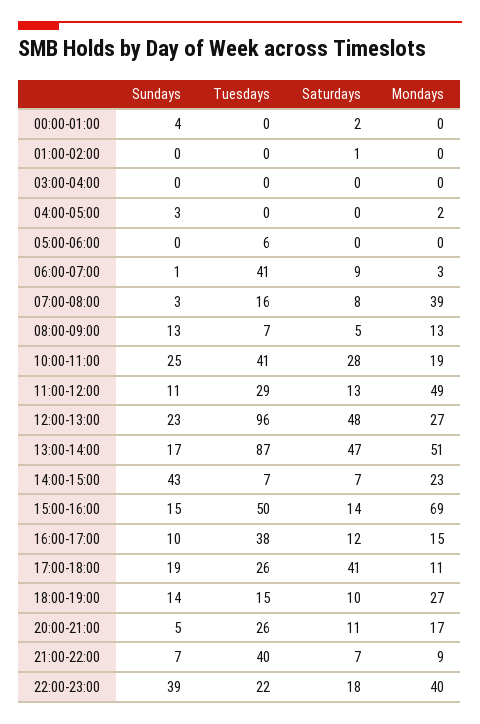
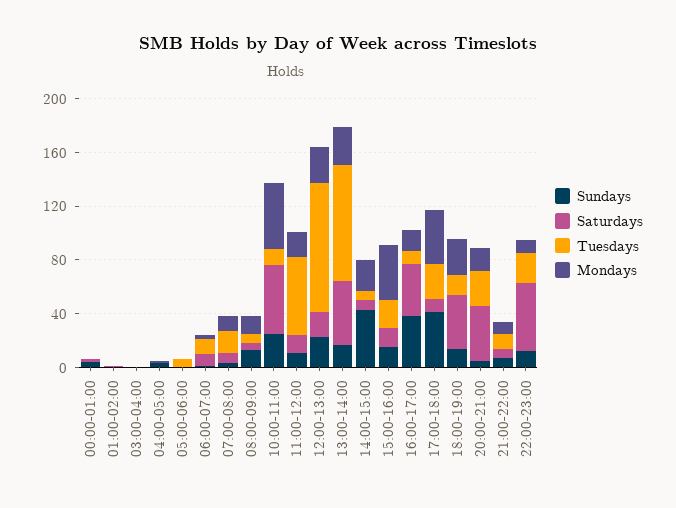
Tuesdays, 06:00-07:00: 41 -> 10
Mondays, 07:00-08:00: 39 -> 10
Tuesdays, 10:00-11:00: 41 -> 10
Saturdays, 10:00-11:00: 28 -> 50
Mondays, 10:00-11:00: 19 -> 50
Tuesdays, 11:00-12:00: 29 -> 60
Mondays, 11:00-12:00: 49 -> 20
Saturdays, 12:00-13:00: 48 -> 20
Mondays, 13:00-14:00: 51 -> 30
Tuesdays, 15:00-16:00: 50 -> 20
Mondays, 15:00-16:00: 69 -> 40
Sundays, 16:00-17:00: 10 -> 40
Tuesdays, 16:00-17:00: 38 -> 10
Saturdays, 16:00-17:00: 12 -> 40
Sundays, 17:00-18:00: 19 -> 40
Saturdays, 17:00-18:00: 41 -> 10
Mondays, 17:00-18:00: 11 -> 40
Saturdays, 18:00-19:00: 10 -> 40
Saturdays, 20:00-21:00: 11 -> 40
Tuesdays, 21:00-22:00: 40 -> 10
Sundays, 22:00-23:00: 39 -> 10
Saturdays, 22:00-23:00: 18 -> 50
Mondays, 22:00-23:00: 40 -> 10

